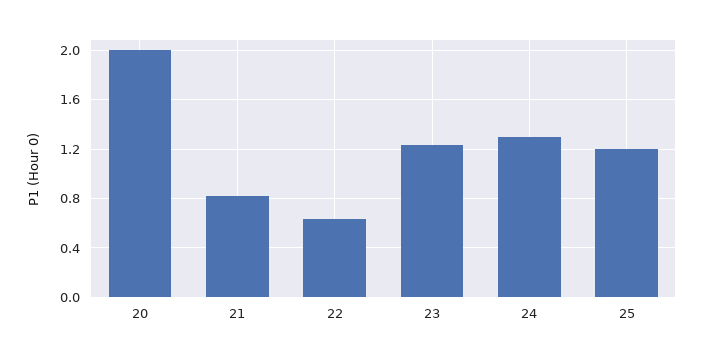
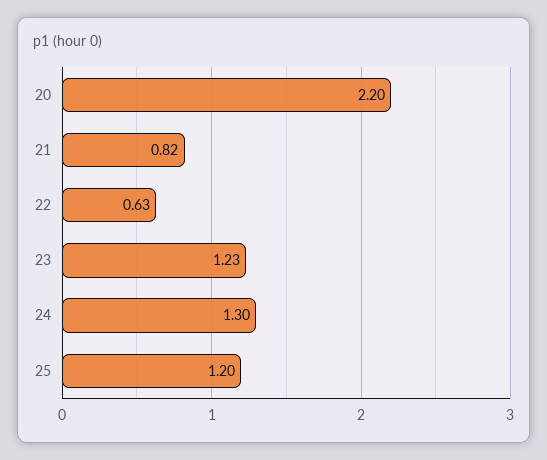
20: 2 -> 2.2

